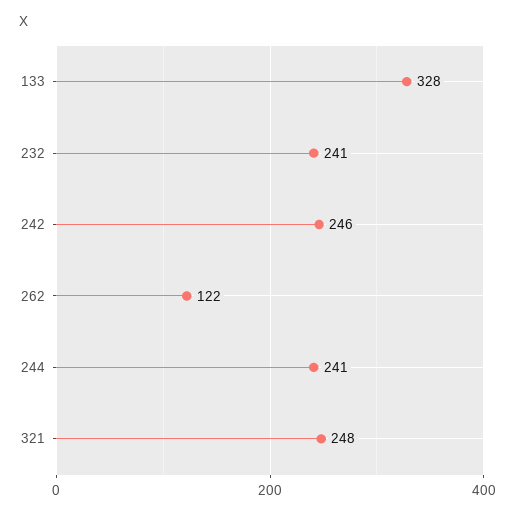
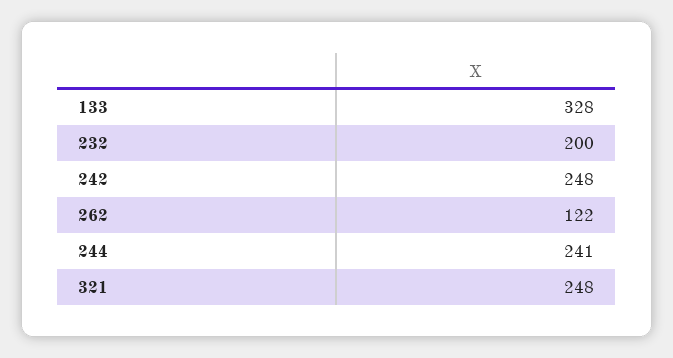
232: 241 -> 200
242: 246 -> 248

